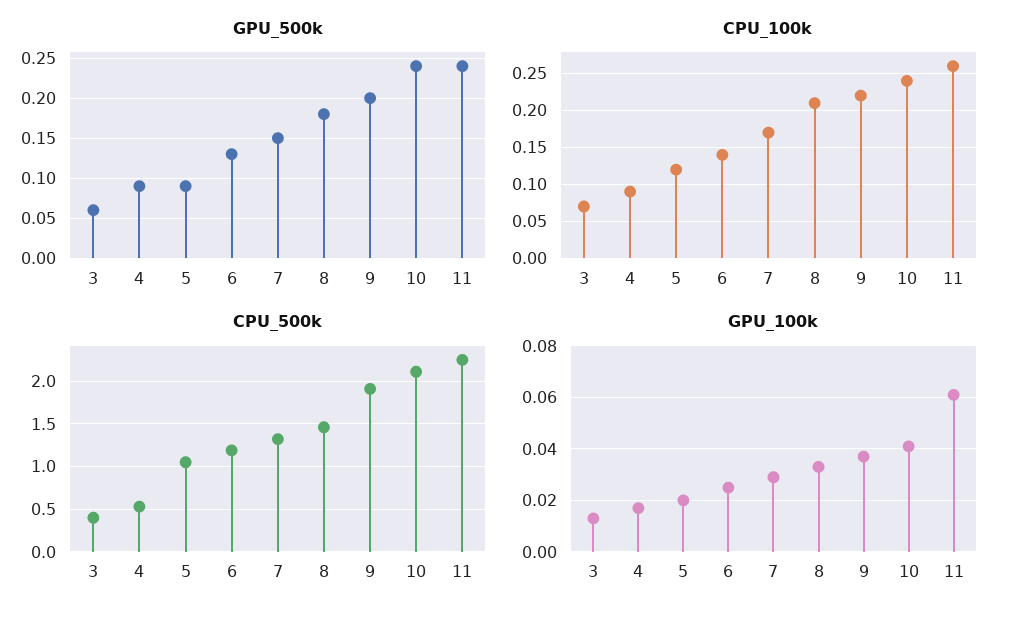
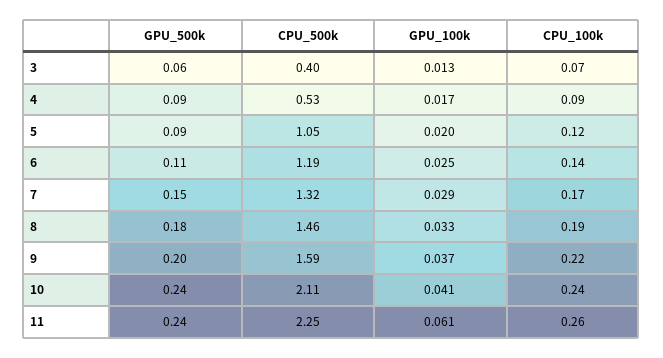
GPU_500k, 6: 0.13 -> 0.11
CPU_100k, 8: 0.21 -> 0.19
CPU_500k, 9: 1.9 -> 1.59

